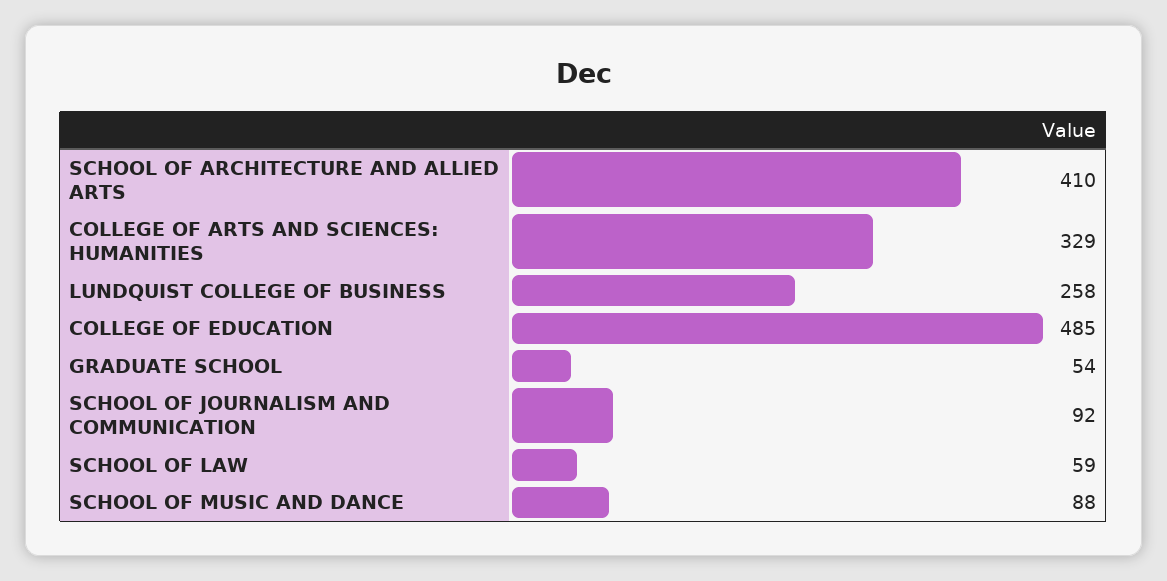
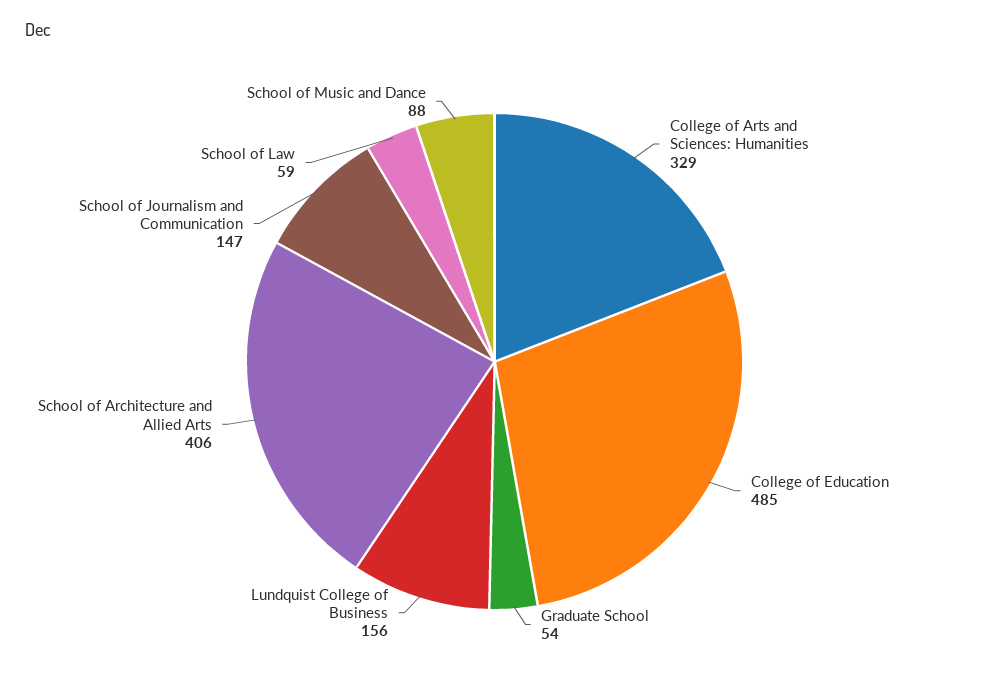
SCHOOL OF ARCHITECTURE AND ALLIED ARTS: 410 -> 406
LUNDQUIST COLLEGE OF BUSINESS: 258 -> 156
SCHOOL OF JOURNALISM AND COMMUNICATION: 92 -> 147

